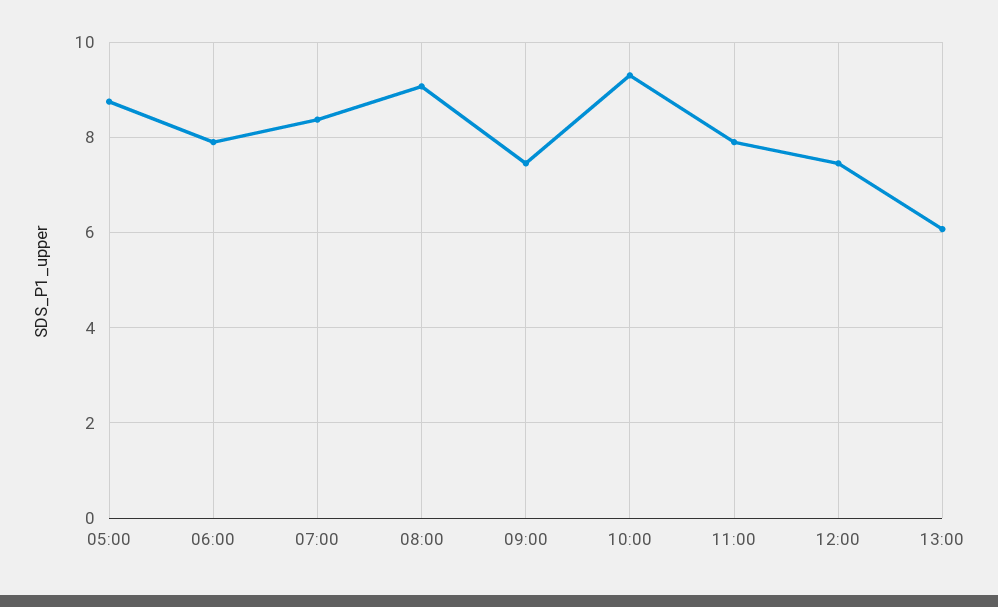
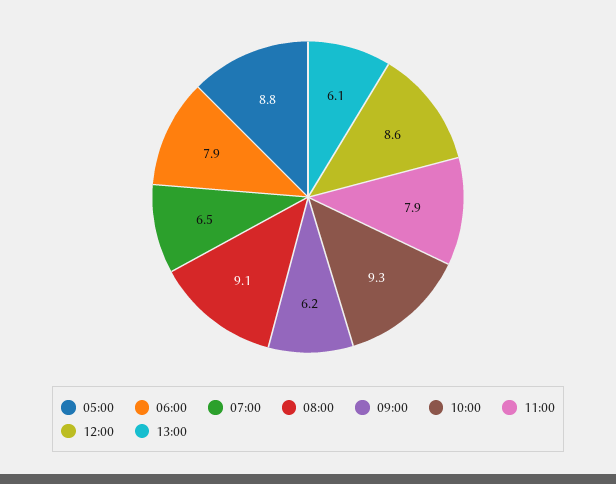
07:00: 8.4 -> 6.5
09:00: 7.4 -> 6.2
12:00: 7.4 -> 8.6

